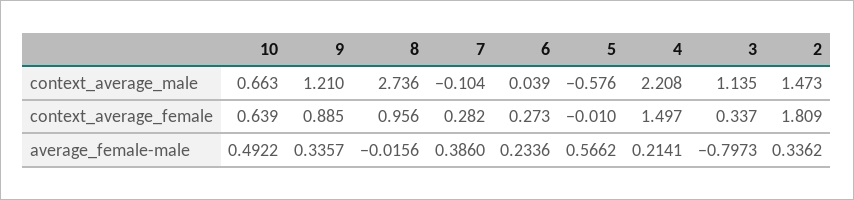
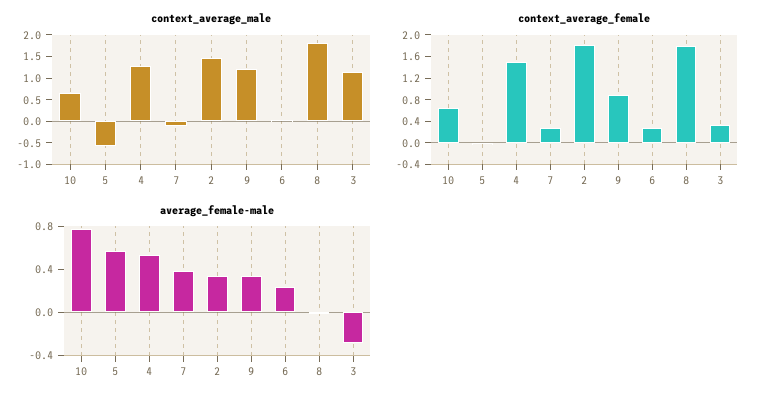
context_average_male, 8: 2.736 -> 1.75
context_average_male, 4: 2.208 -> 1.25
context_average_female, 8: 0.956 -> 1.8
average_female-male, 10: 0.4922 -> 0.8
average_female-male, 4: 0.2141 -> 0.5
average_female-male, 3: -0.7973 -> -0.3

